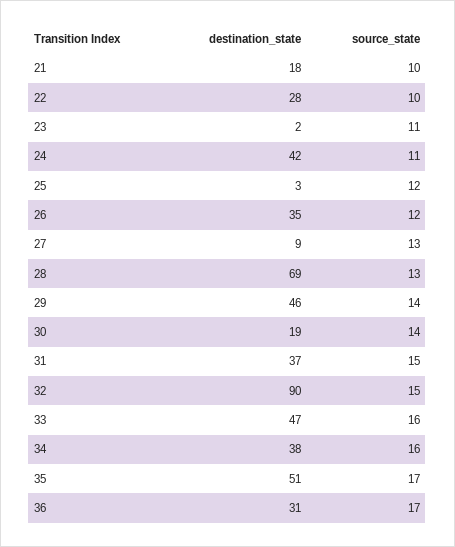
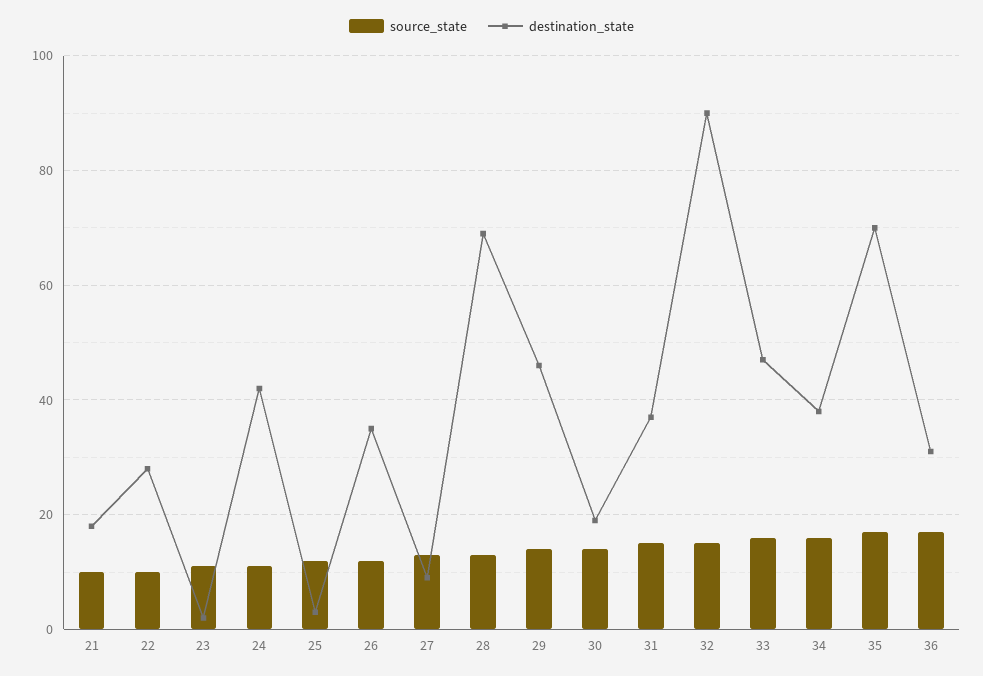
destination_state, 35: 51 -> 70

